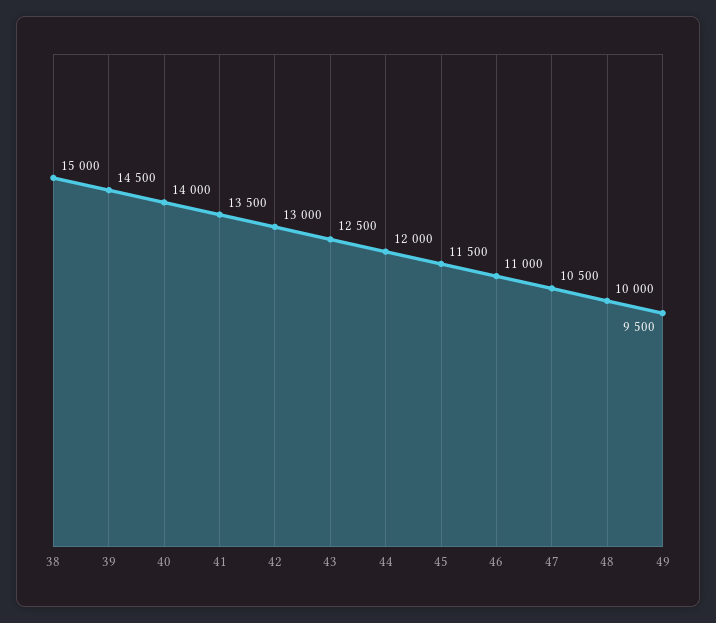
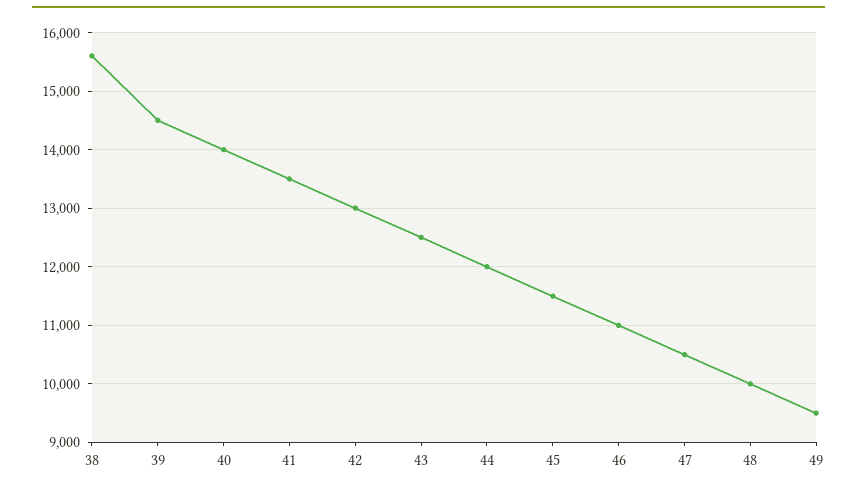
38: 15000 -> 15600

